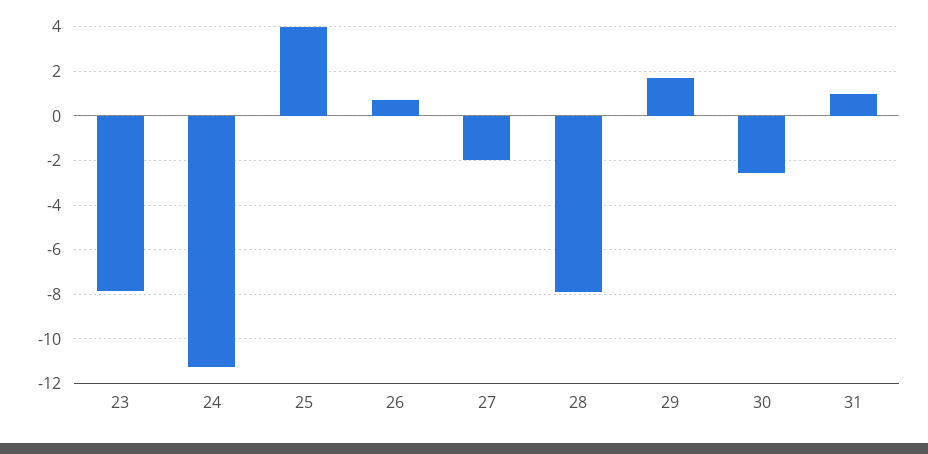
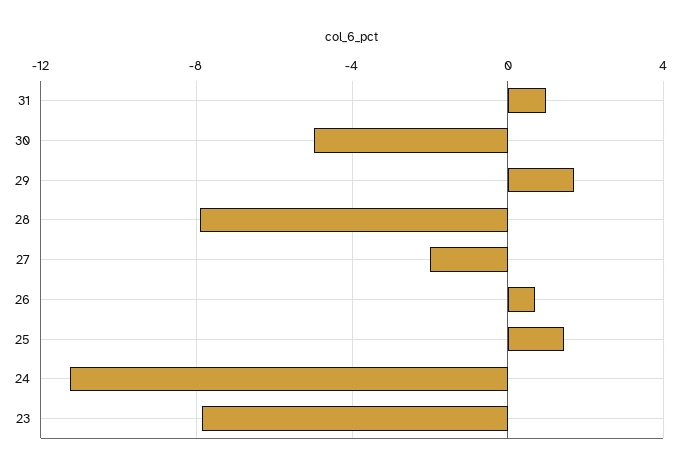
25: 4 -> 1.5
30: -2.5 -> -5

